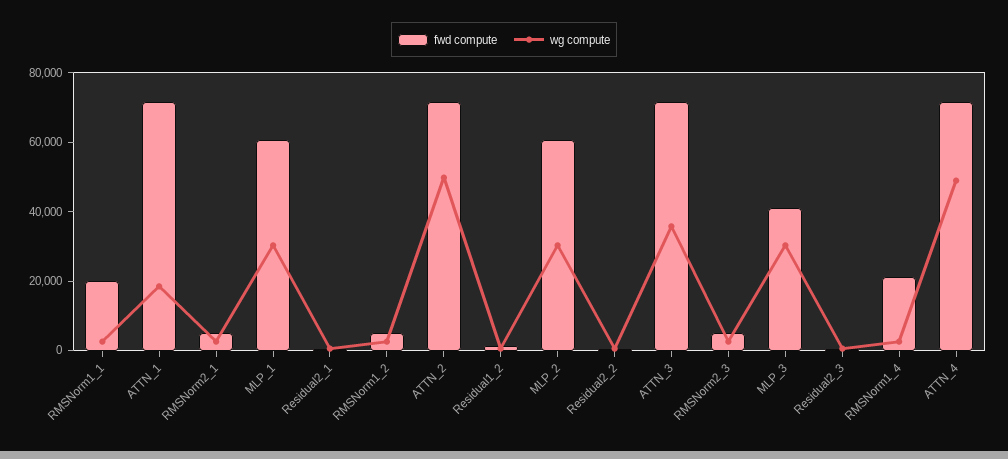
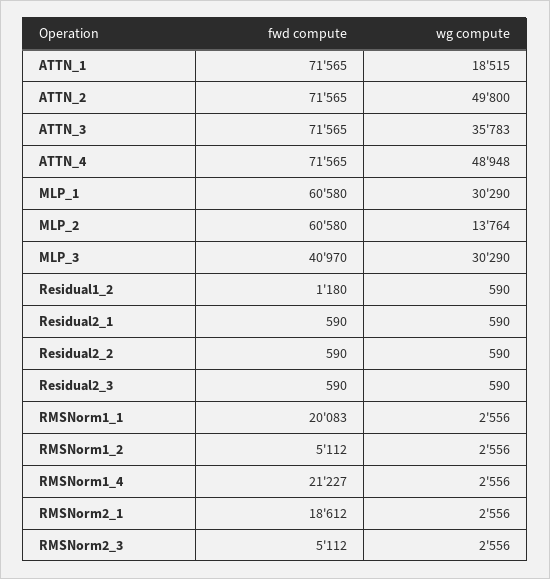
fwd compute, RMSNorm2_1: 5000 -> 18612
wg compute, MLP_2: 30000 -> 13764

